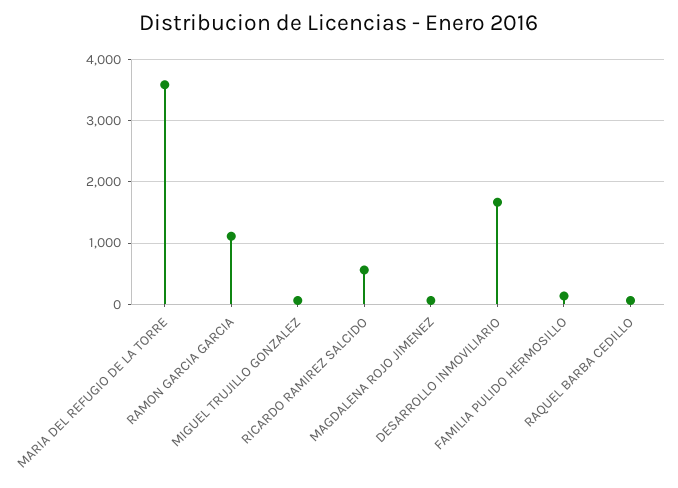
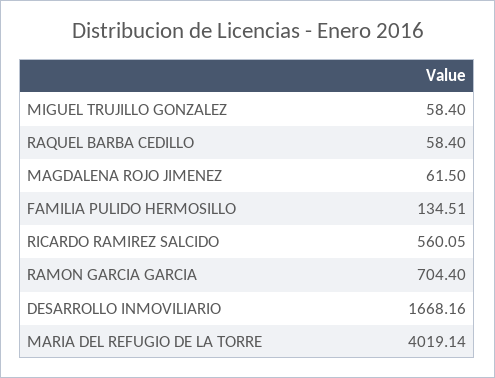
MARIA DEL REFUGIO DE LA TORRE: 3600 -> 4019.14
RAMON GARCIA GARCIA: 1100 -> 704.4

